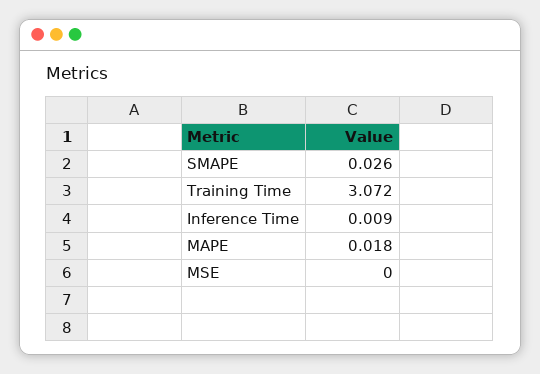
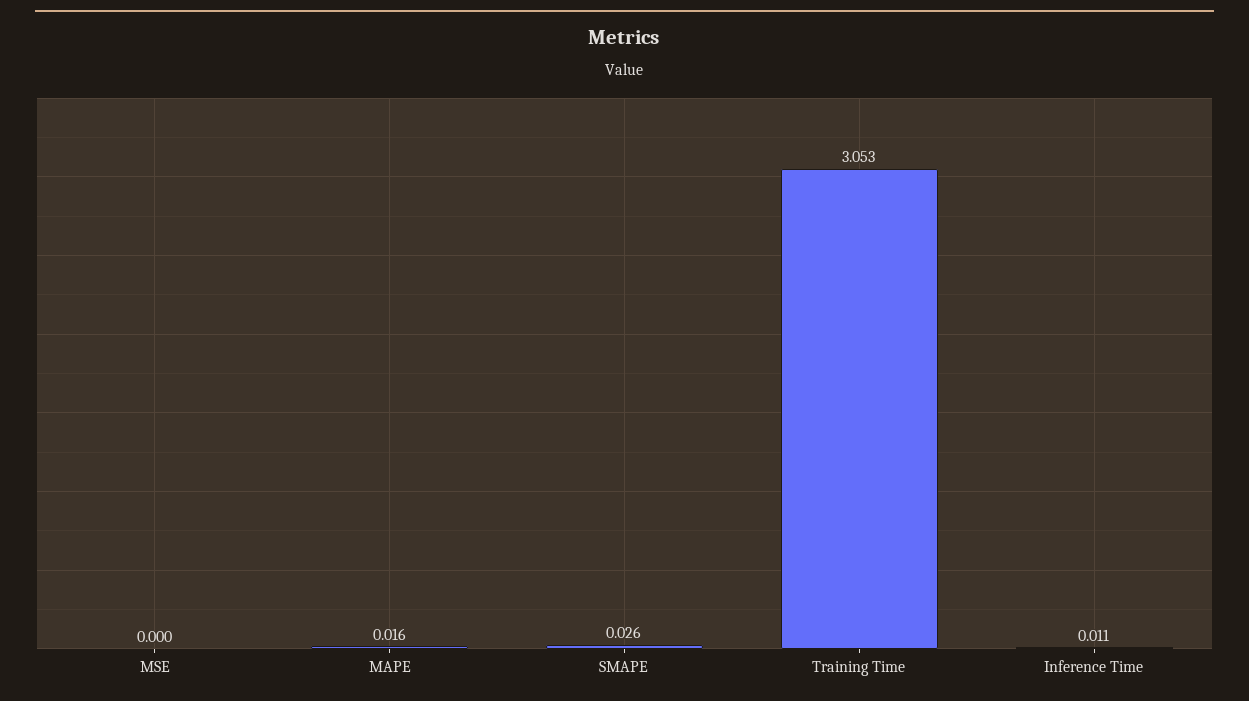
Training Time: 3.072 -> 3.053
Inference Time: 0.009 -> 0.011
MAPE: 0.018 -> 0.016

